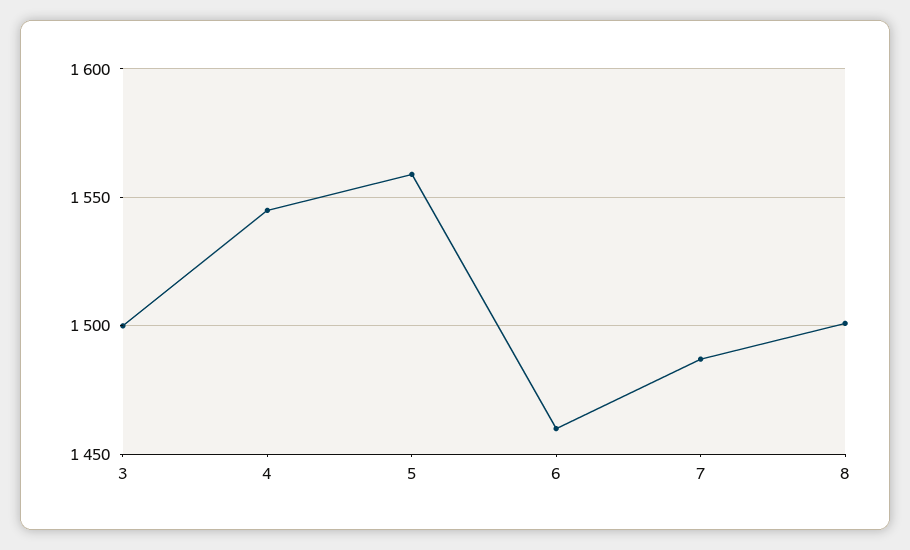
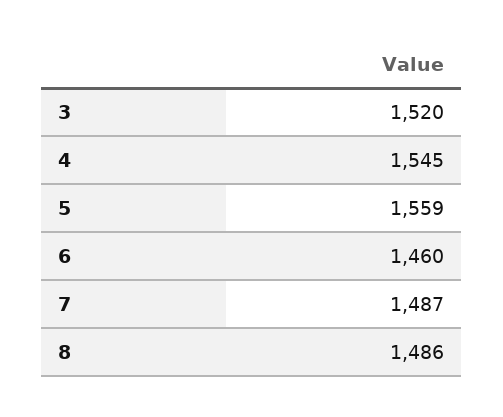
3: 1500 -> 1520
8: 1500 -> 1486

